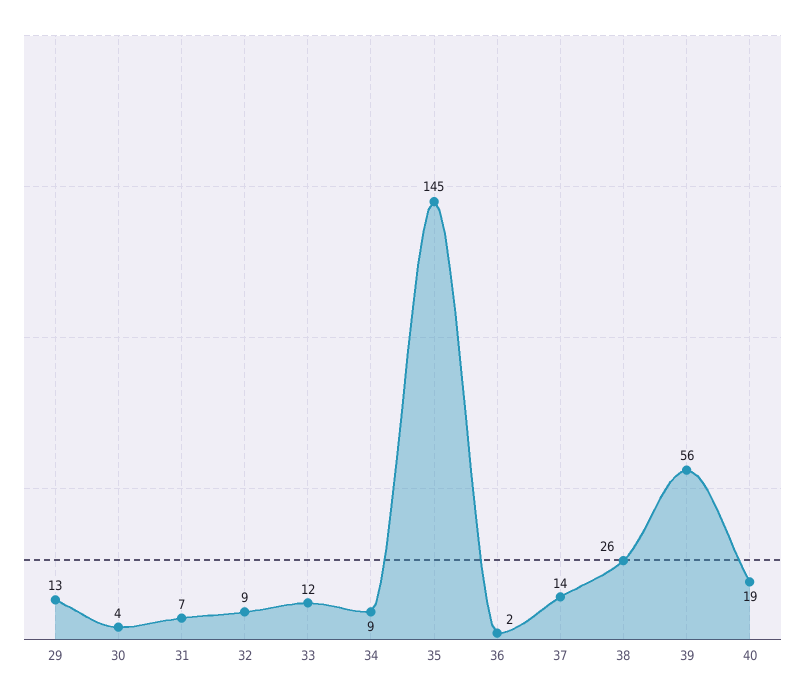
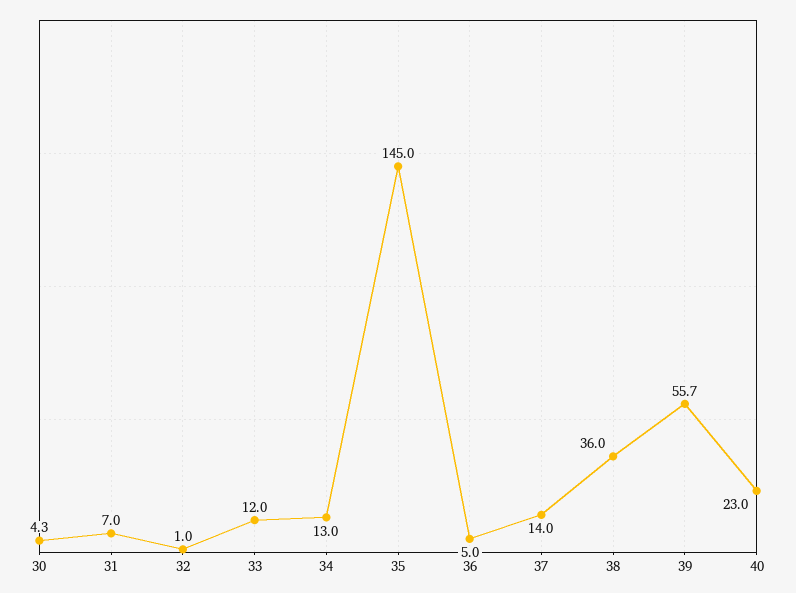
29: 13 -> none
32: 9 -> 1
34: 9 -> 13
36: 2 -> 5
38: 26 -> 36
40: 19 -> 23

